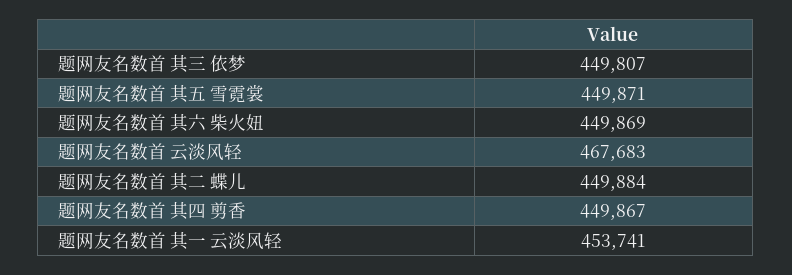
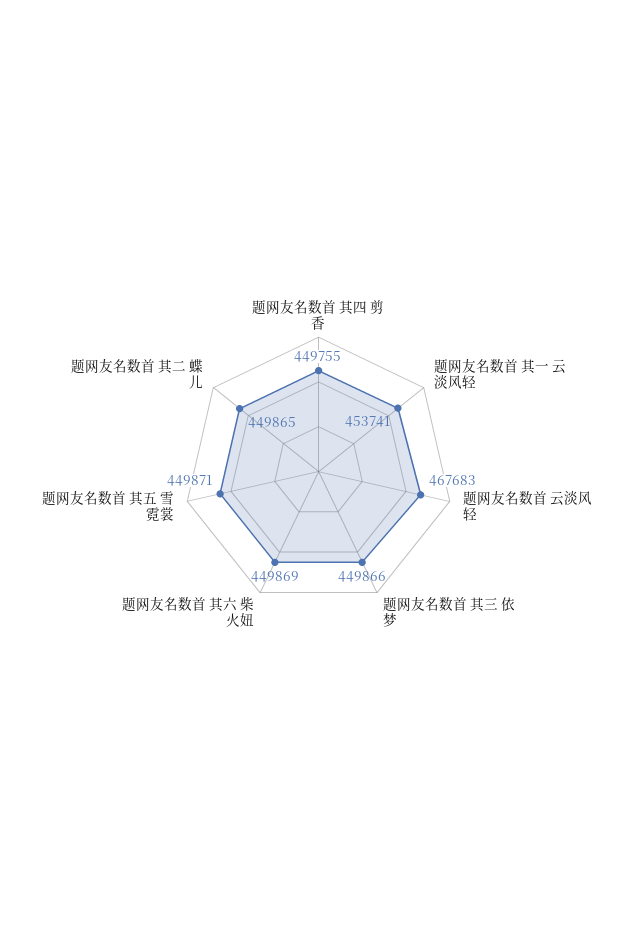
题网友名数首 其三 依梦: 449807 -> 449866
题网友名数首 其二 蝶儿: 449884 -> 449865
题网友名数首 其四 剪香: 449867 -> 449755

